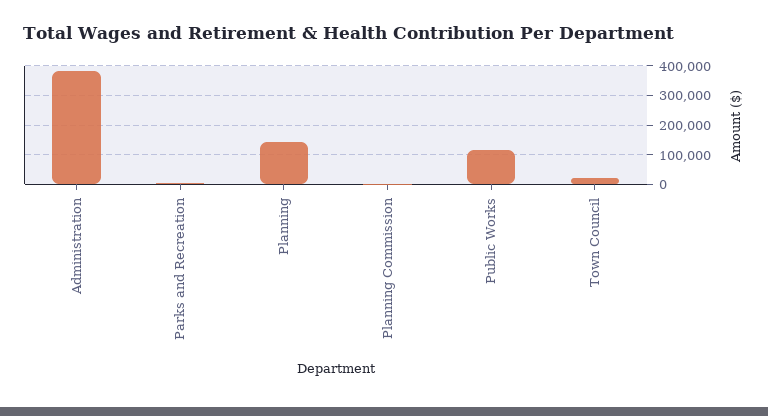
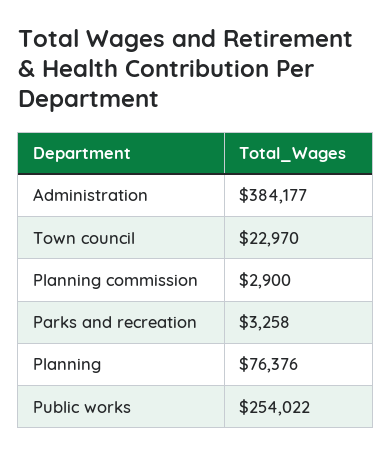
Planning: 150000 -> 76376
Public Works: 125000 -> 254022

